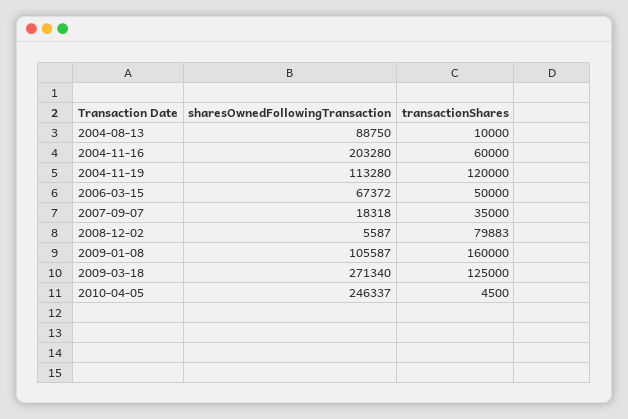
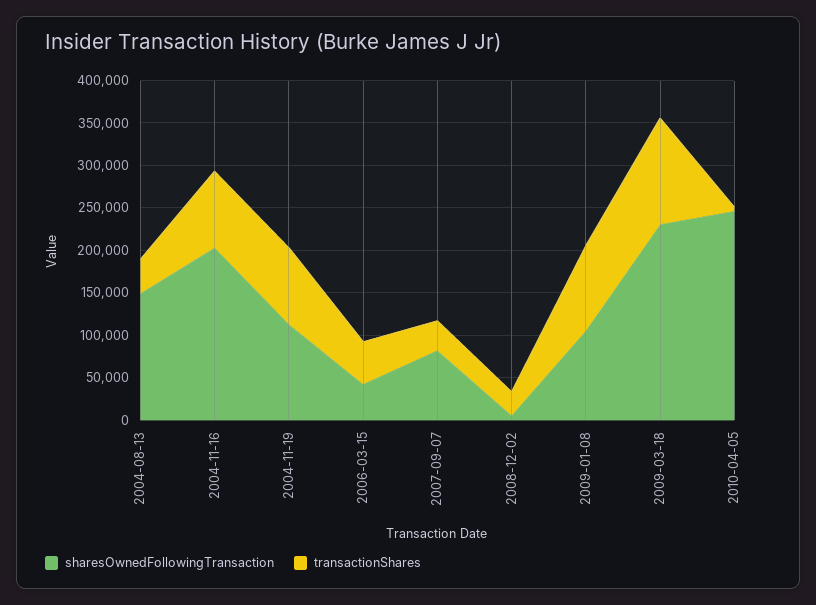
sharesOwnedFollowingTransaction, 2004-08-13: 88750 -> 150000
transactionShares, 2004-08-13: 10000 -> 40000
transactionShares, 2004-11-16: 60000 -> 90000
transactionShares, 2004-11-19: 120000 -> 90000
sharesOwnedFollowingTransaction, 2006-03-15: 67372 -> 40000
sharesOwnedFollowingTransaction, 2007-09-07: 18318 -> 80000
transactionShares, 2008-12-02: 79883 -> 30000
transactionShares, 2009-01-08: 160000 -> 100000
sharesOwnedFollowingTransaction, 2009-03-18: 271340 -> 230000

